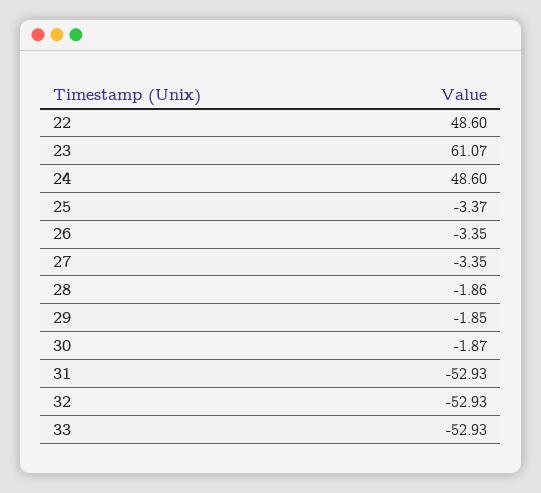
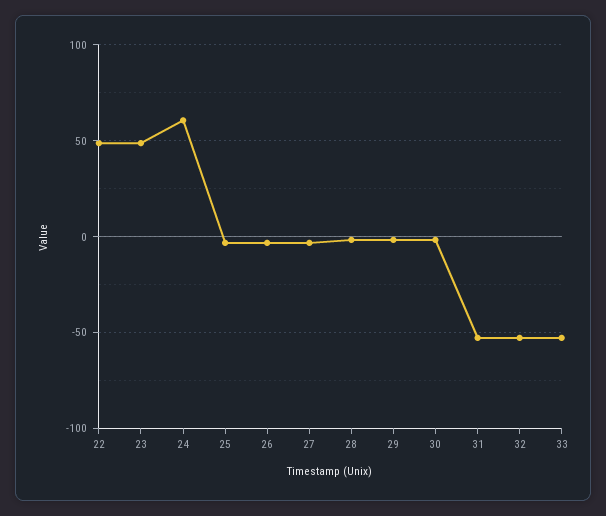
23: 61.07 -> 50
24: 48.6 -> 60

